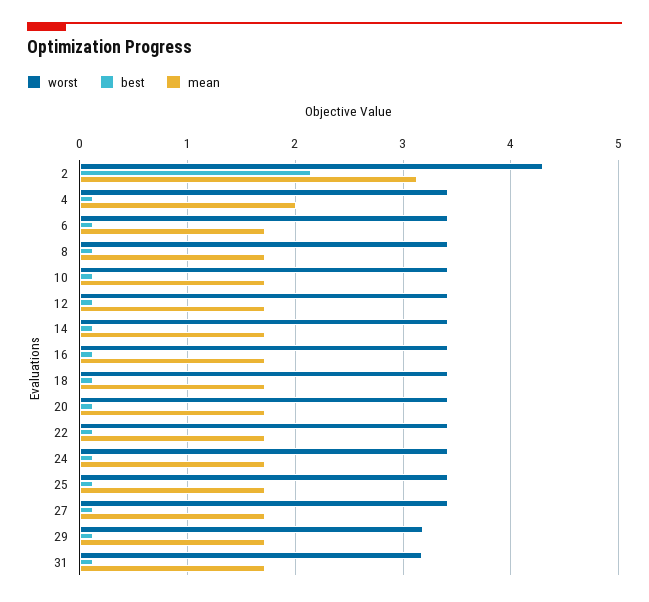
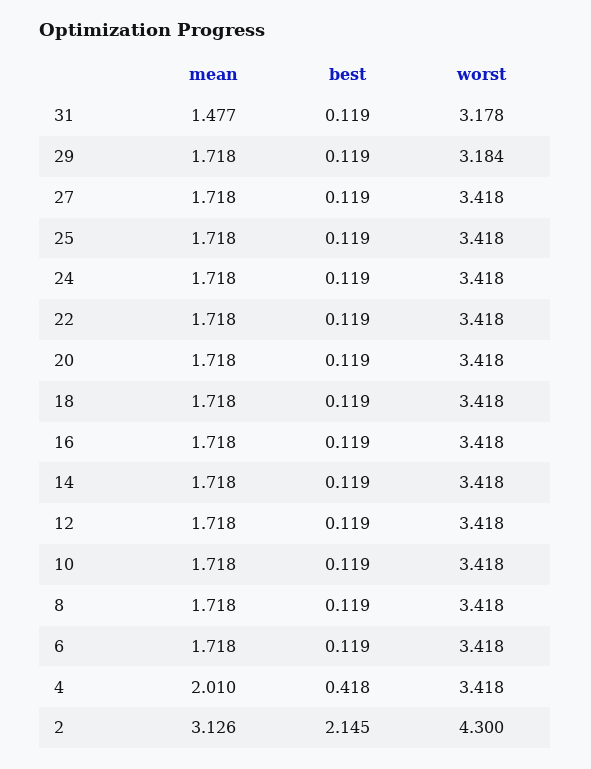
best, 4: 0.1 -> 0.418
mean, 31: 1.7 -> 1.477

